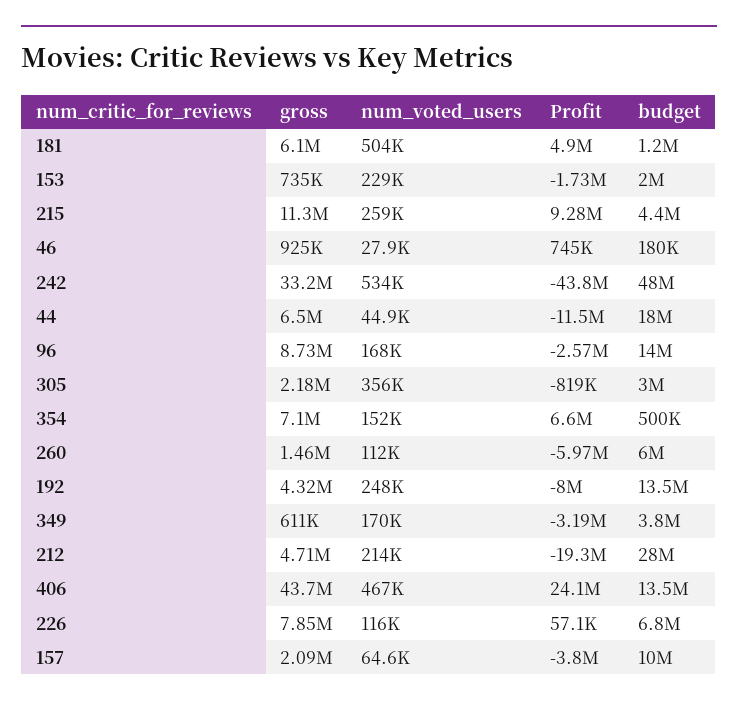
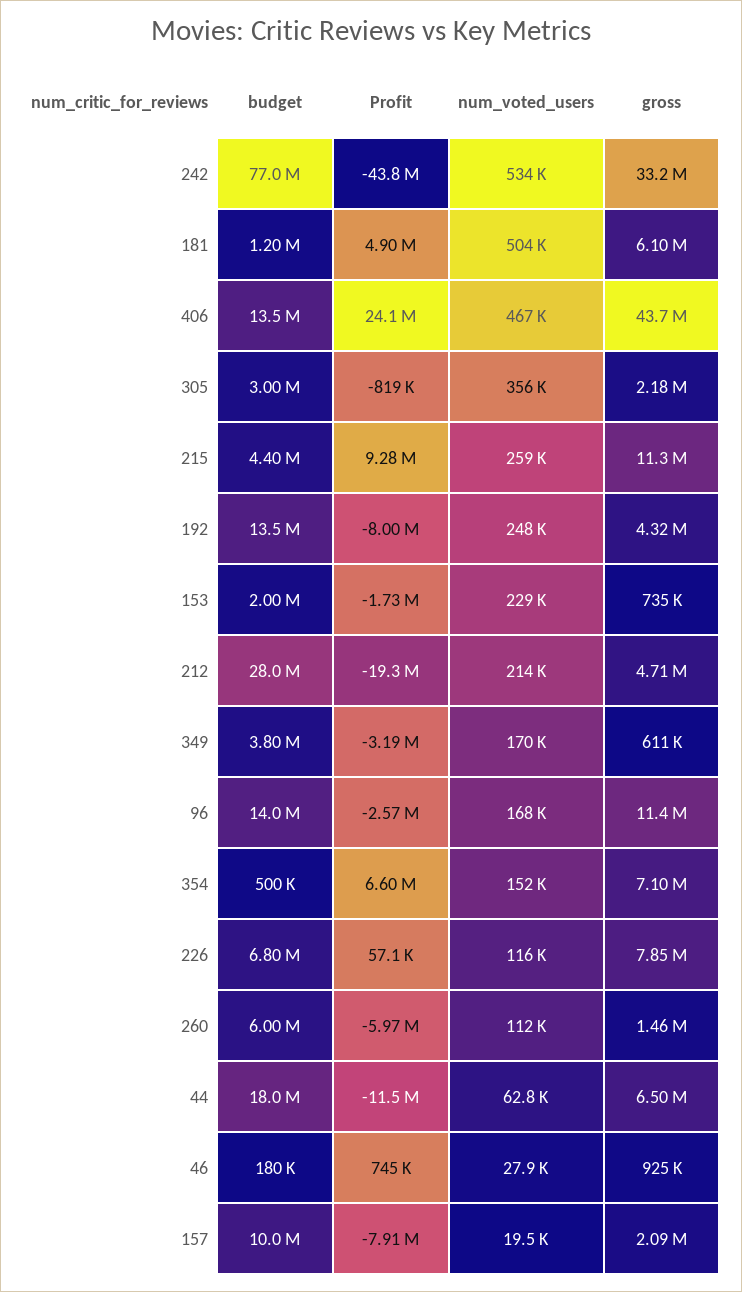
budget, 242: 48000000 -> 77000000
num_voted_users, 44: 44900 -> 62800
gross, 96: 8730000 -> 11400000
num_voted_users, 157: 64600 -> 19500
Profit, 157: -3800000 -> -7910000

